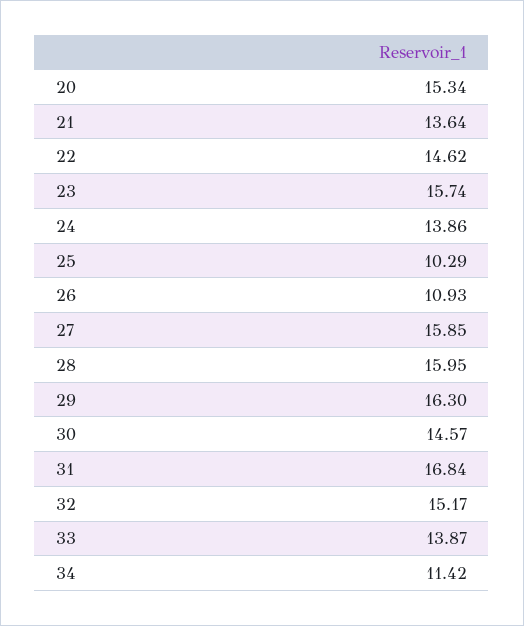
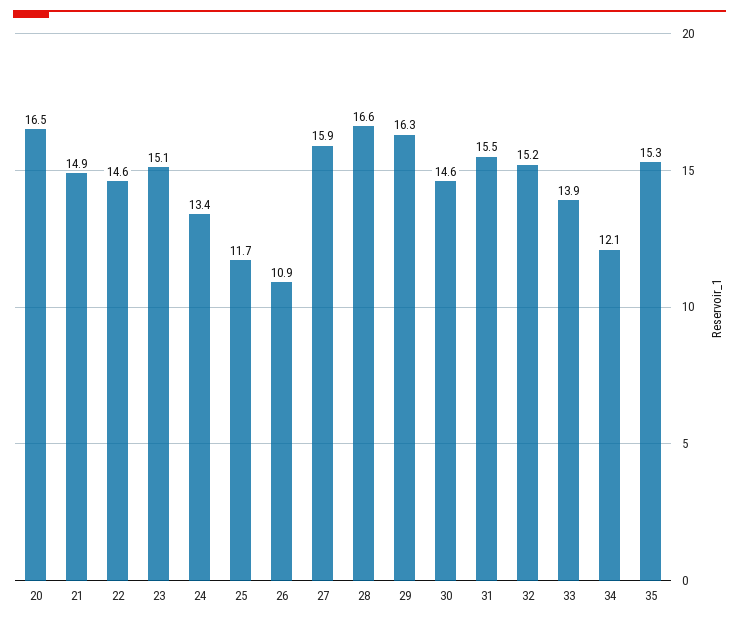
20: 15.34 -> 16.5
21: 13.64 -> 14.9
23: 15.74 -> 15.1
24: 13.86 -> 13.4
25: 10.29 -> 11.7
28: 15.95 -> 16.6
31: 16.84 -> 15.5
34: 11.42 -> 12.1
35: none -> 15.3

